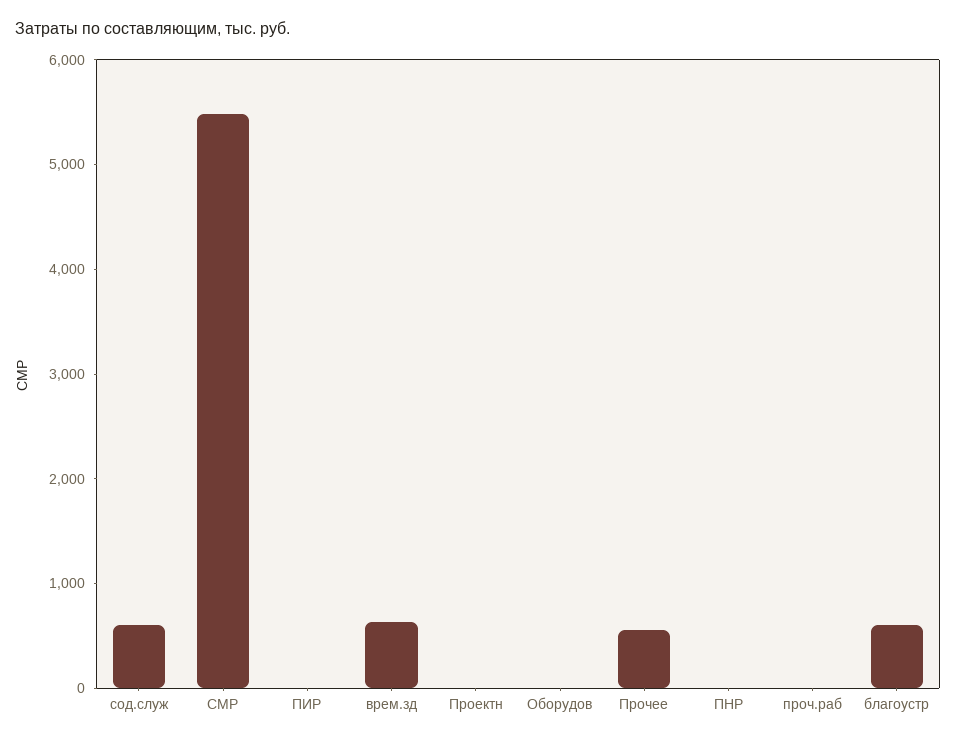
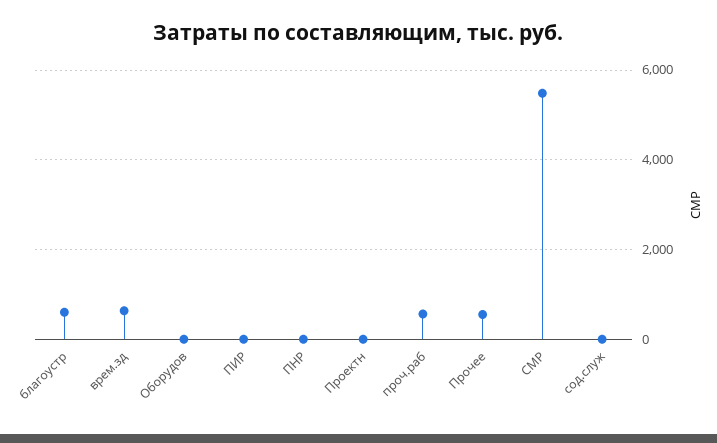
сод.служ: 600 -> 0
проч.раб: 0 -> 600

